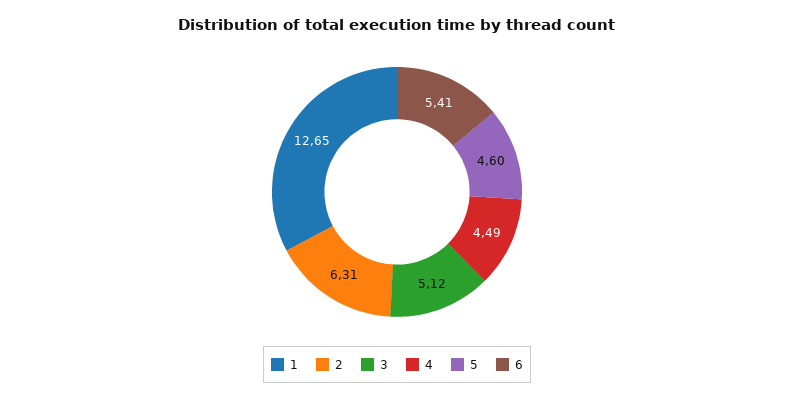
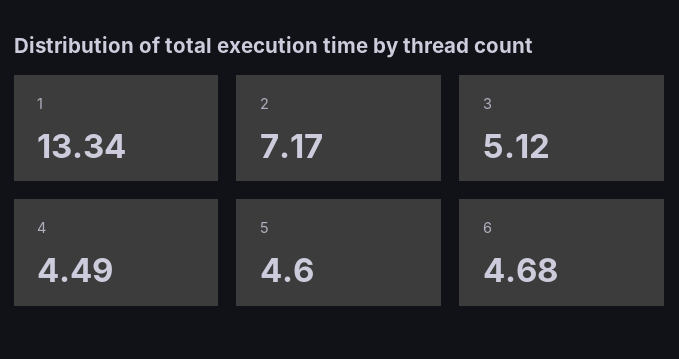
1: 12.65 -> 13.34
2: 6.31 -> 7.17
6: 5.41 -> 4.68

